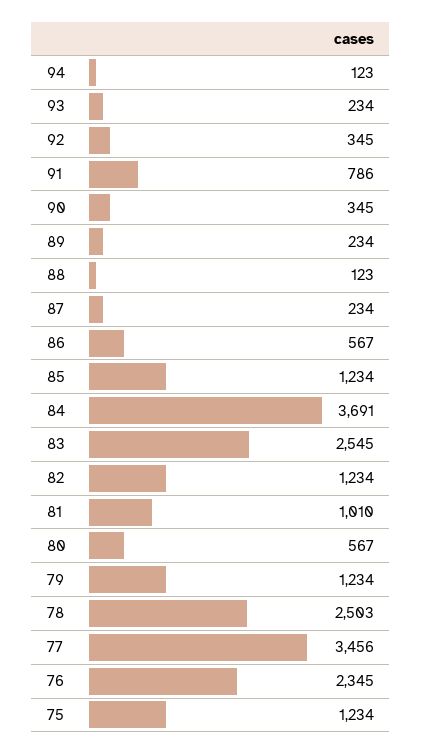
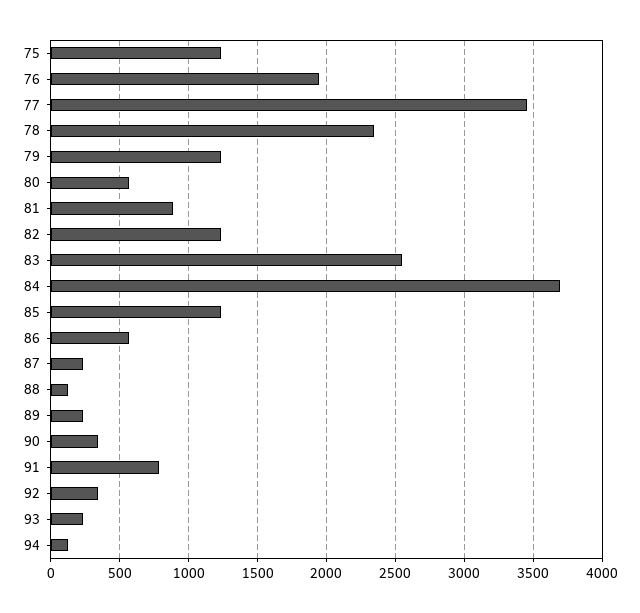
81: 1010 -> 900
78: 2503 -> 2350
76: 2345 -> 1950

